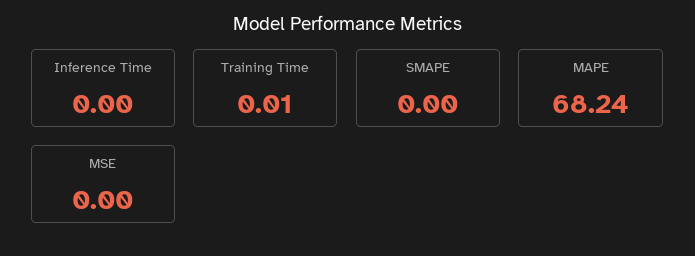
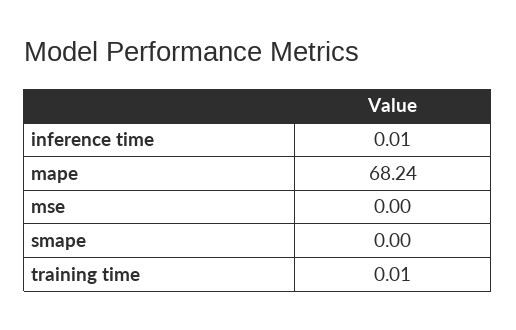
Inference Time: 0 -> 0.01

